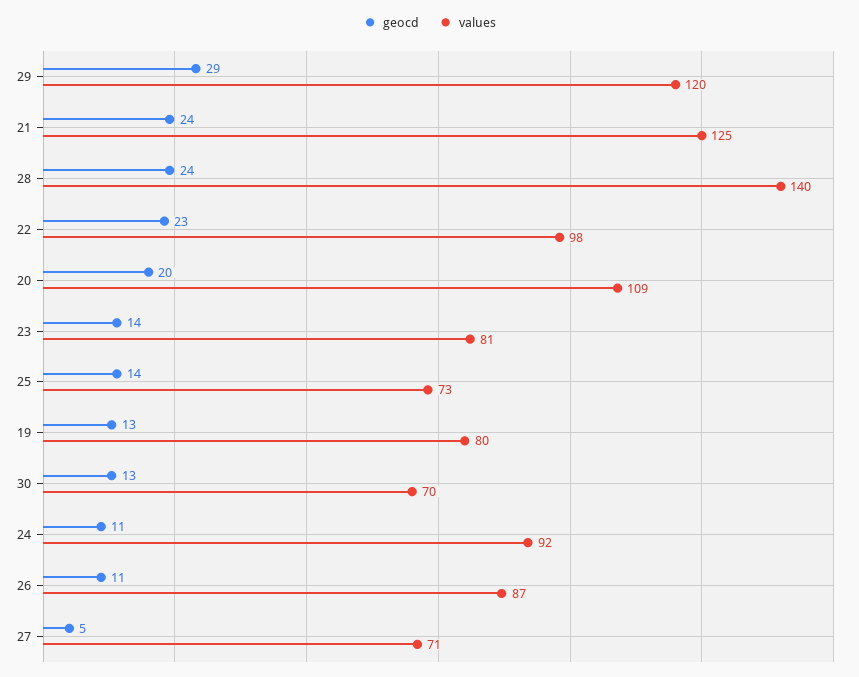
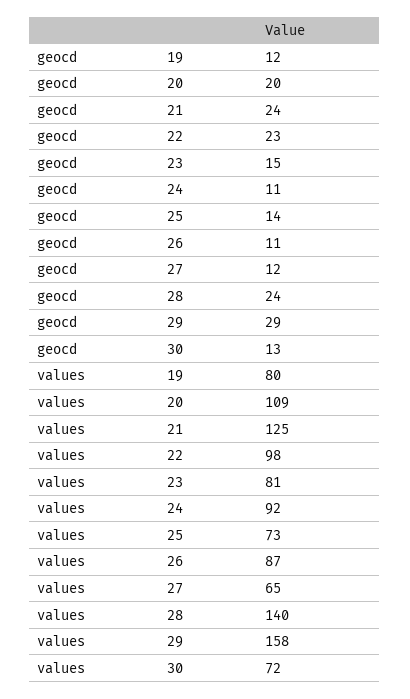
values, 29: 120 -> 158
geocd, 23: 14 -> 15
geocd, 19: 13 -> 12
values, 30: 70 -> 72
geocd, 27: 5 -> 12
values, 27: 71 -> 65

